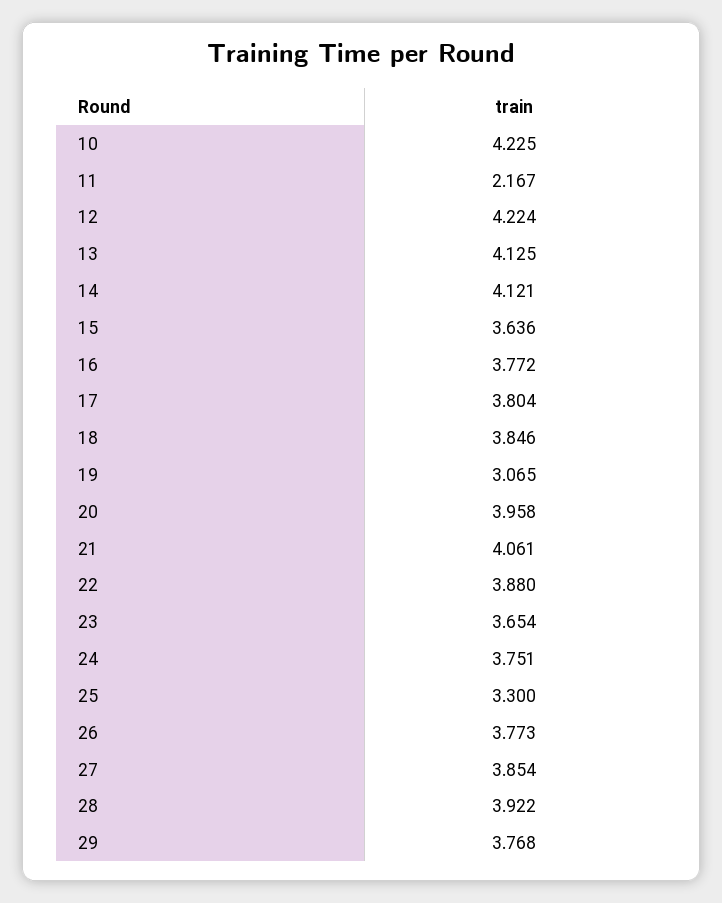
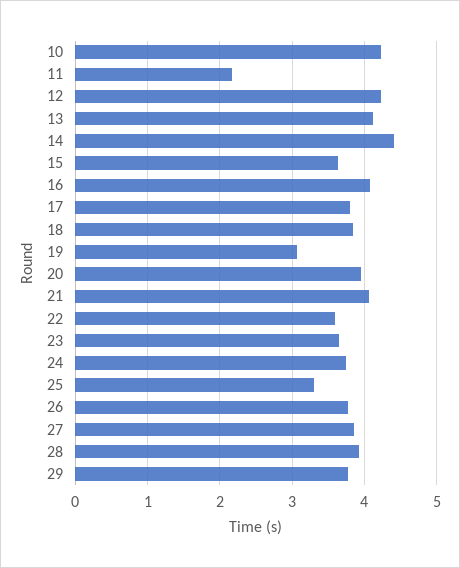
14: 4.121 -> 4.4
16: 3.772 -> 4.1
22: 3.88 -> 3.6

